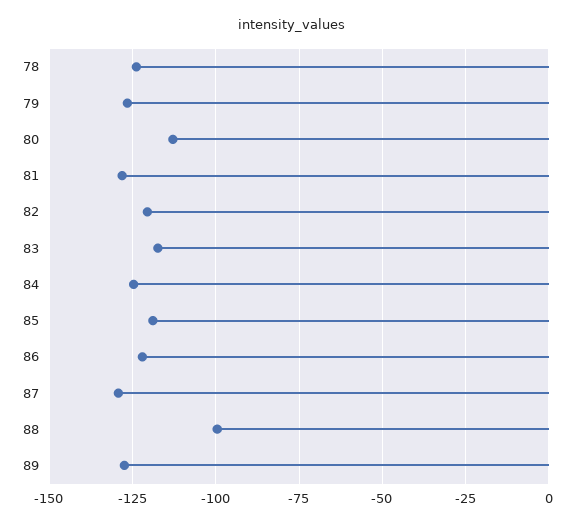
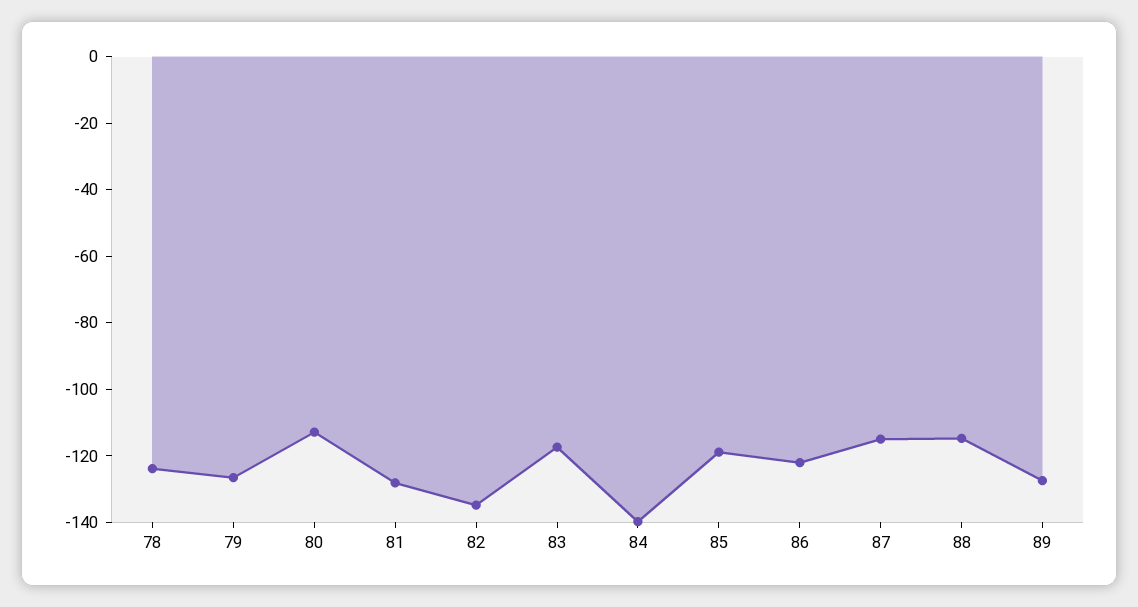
82: -120 -> -135
84: -125 -> -140
87: -130 -> -115
88: -100 -> -115

